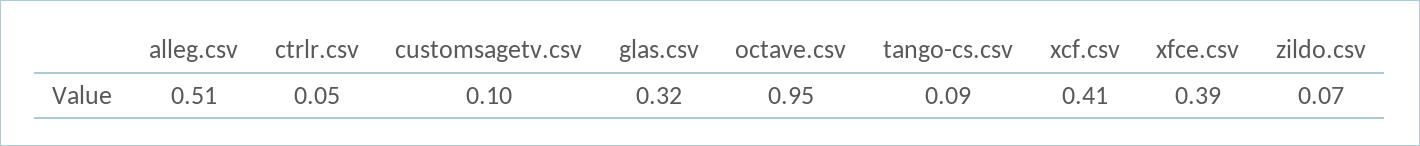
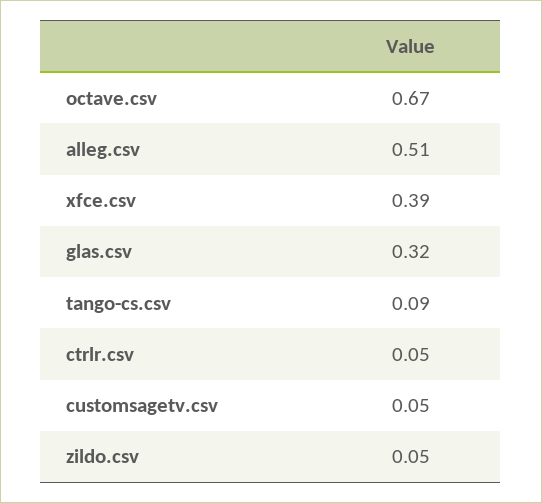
customsagetv.csv: 0.1 -> 0.05
octave.csv: 0.95 -> 0.67
xcf.csv: 0.41 -> none
zildo.csv: 0.07 -> 0.05

